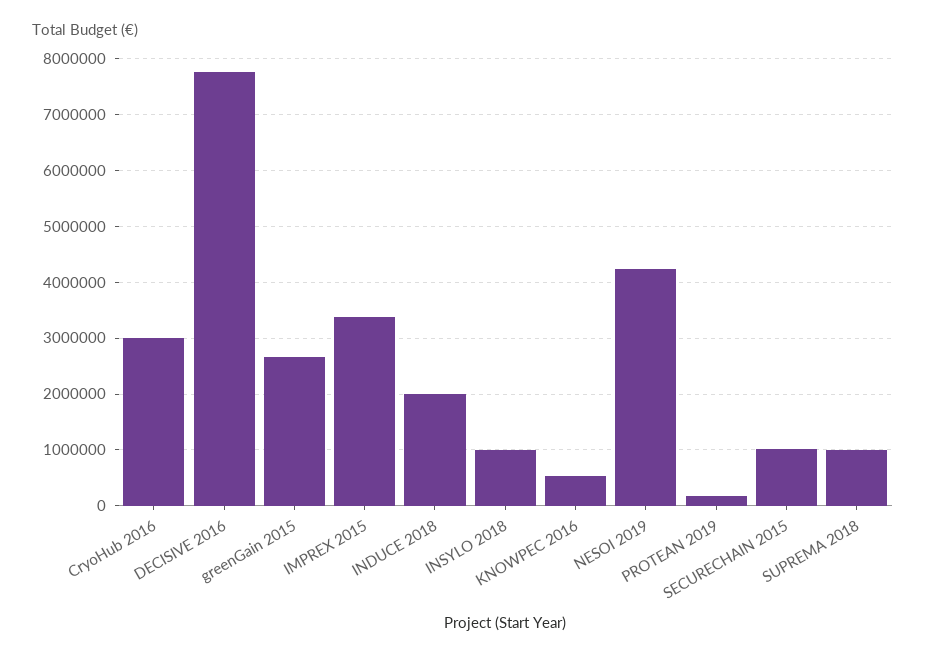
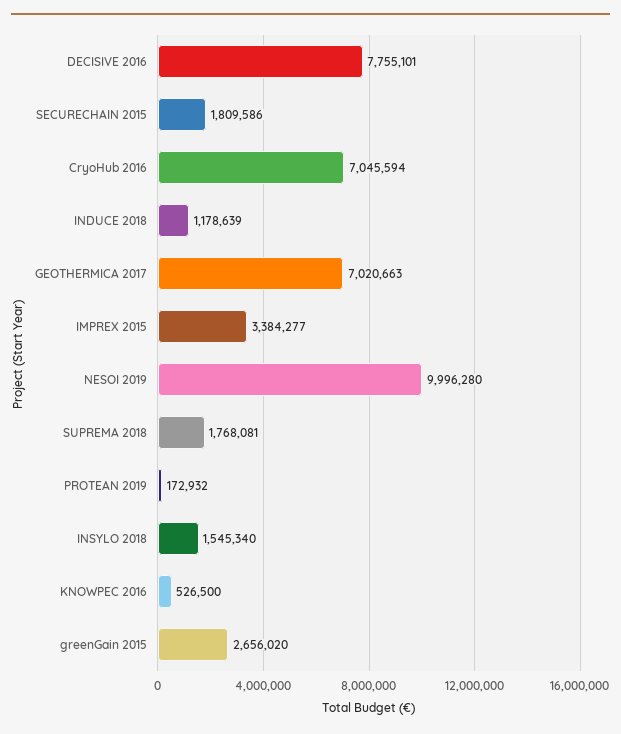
CryoHub 2016: 3000000 -> 7045594
INDUCE 2018: 2000000 -> 1178639
INSYLO 2018: 1000000 -> 1545340
NESOI 2019: 4200000 -> 9996280
SECURECHAIN 2015: 1000000 -> 1809586
SUPREMA 2018: 1000000 -> 1768081
GEOTHERMICA 2017: none -> 7020663

